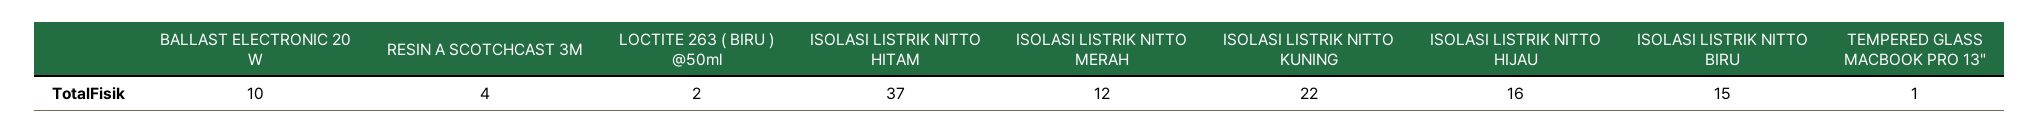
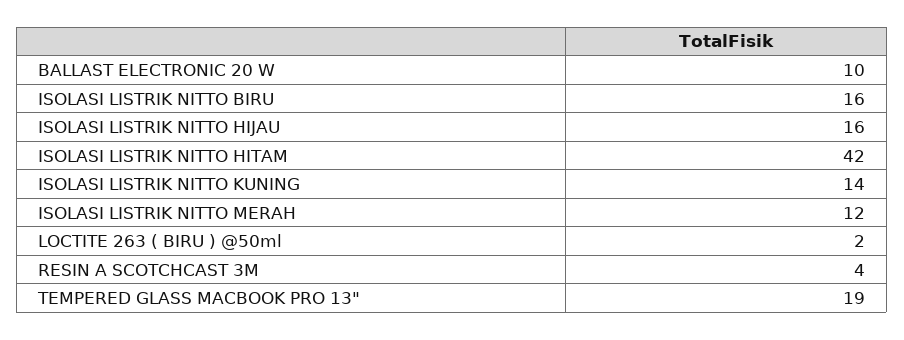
ISOLASI LISTRIK NITTO HITAM: 37 -> 42
ISOLASI LISTRIK NITTO KUNING: 22 -> 14
ISOLASI LISTRIK NITTO BIRU: 15 -> 16
TEMPERED GLASS MACBOOK PRO 13": 1 -> 19

